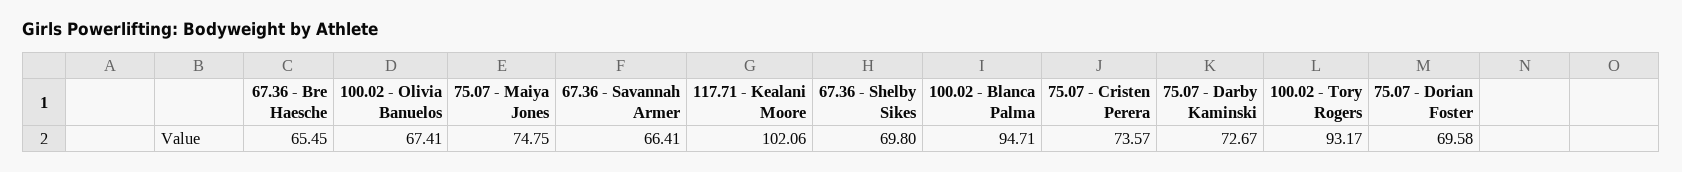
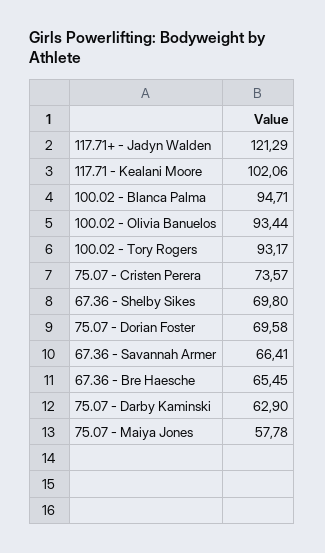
100.02 - Olivia Banuelos: 67.41 -> 93.44
75.07 - Maiya Jones: 74.75 -> 57.78
75.07 - Darby Kaminski: 72.67 -> 62.9
117.71+ - Jadyn Walden: none -> 121.29

